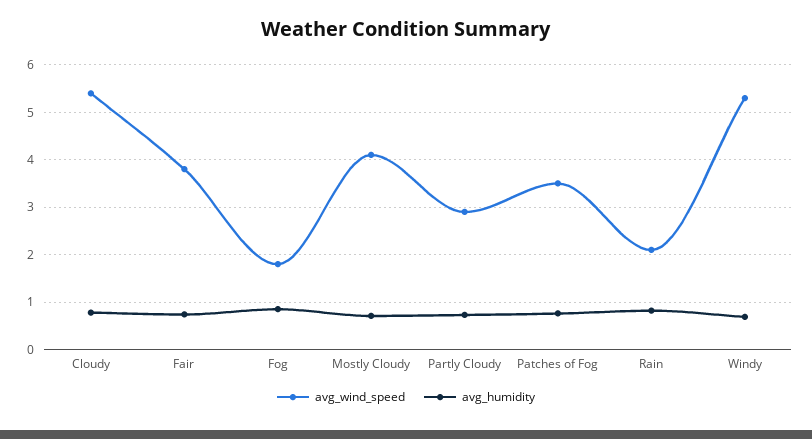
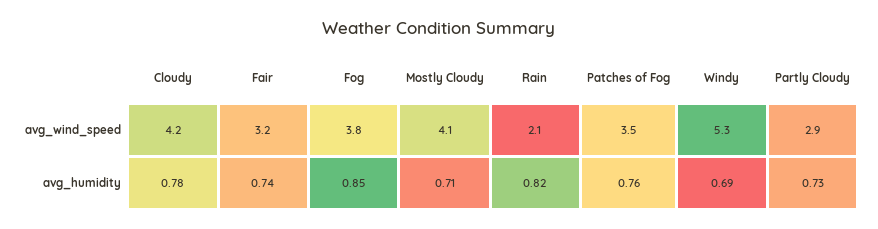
avg_wind_speed, Cloudy: 5.4 -> 4.2
avg_wind_speed, Fair: 3.8 -> 3.2
avg_wind_speed, Fog: 1.8 -> 3.8

